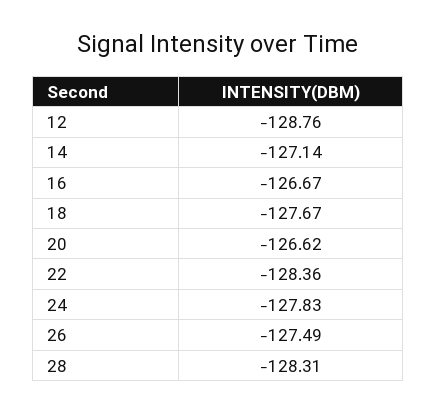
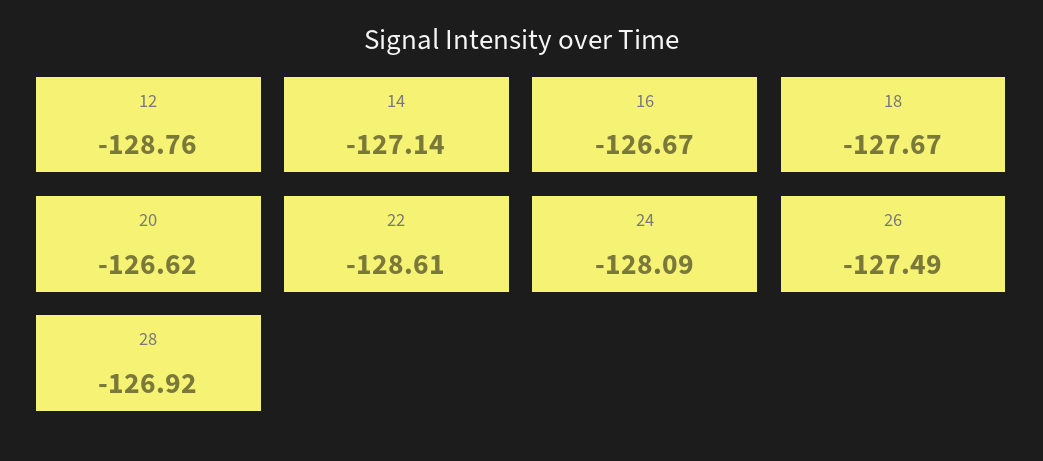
22: -128.36 -> -128.61
24: -127.83 -> -128.09
28: -128.31 -> -126.92

